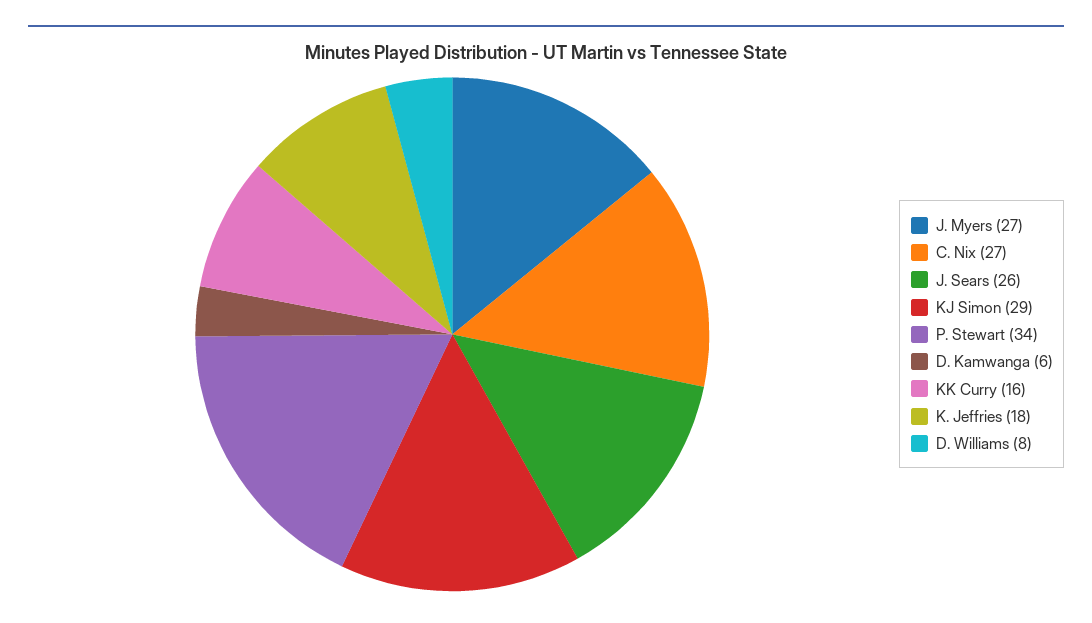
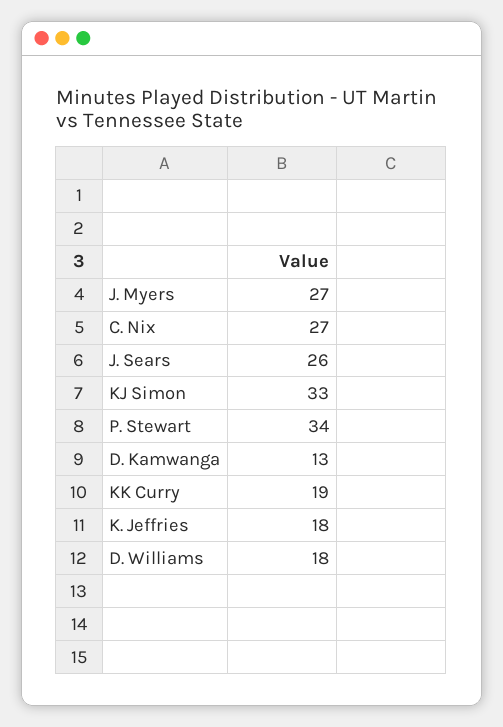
KJ Simon: 29 -> 33
D. Kamwanga: 6 -> 13
KK Curry: 16 -> 19
D. Williams: 8 -> 18

